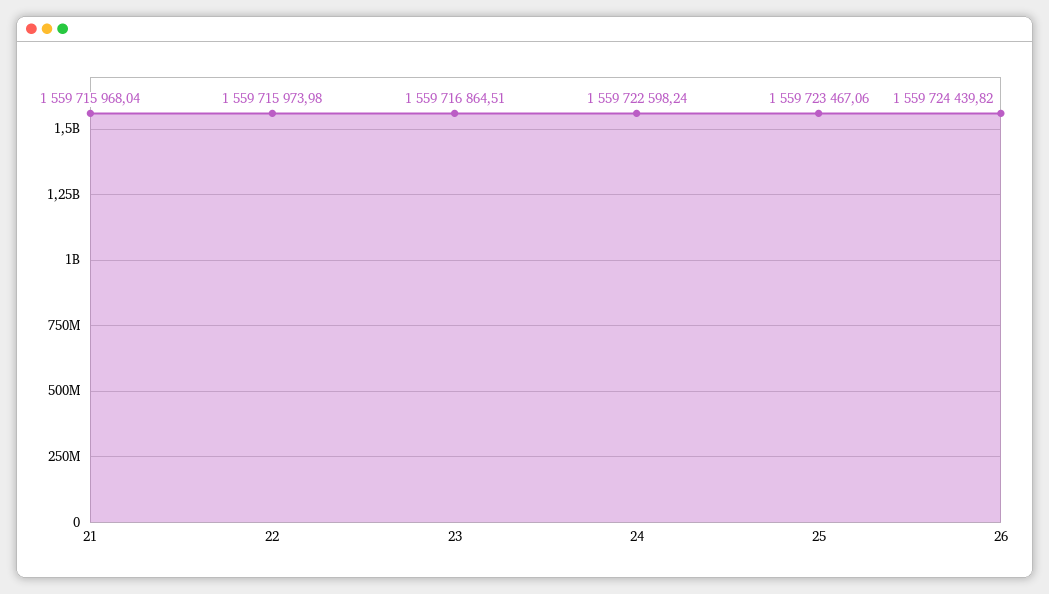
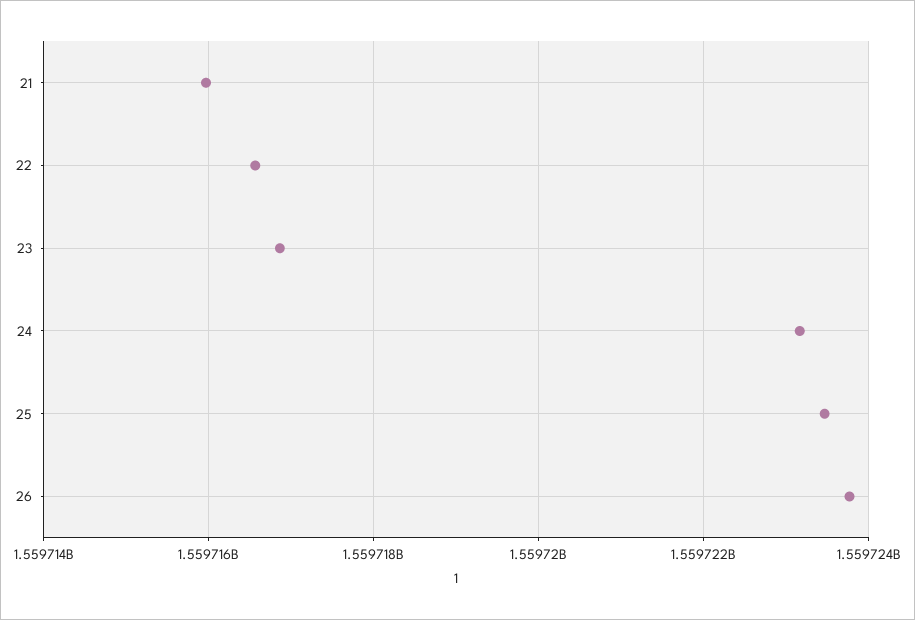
22: 1559715973.98 -> 1559716600
24: 1559722598.24 -> 1559723200
26: 1559724439.82 -> 1559723800

